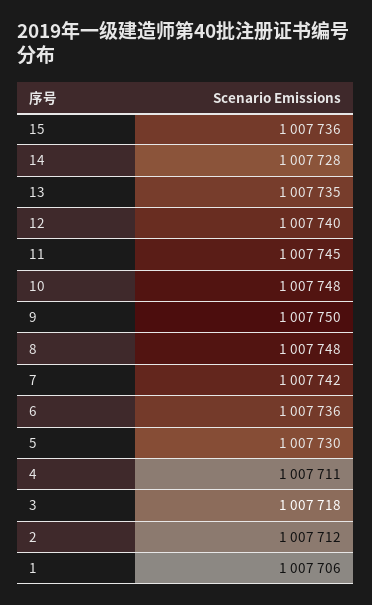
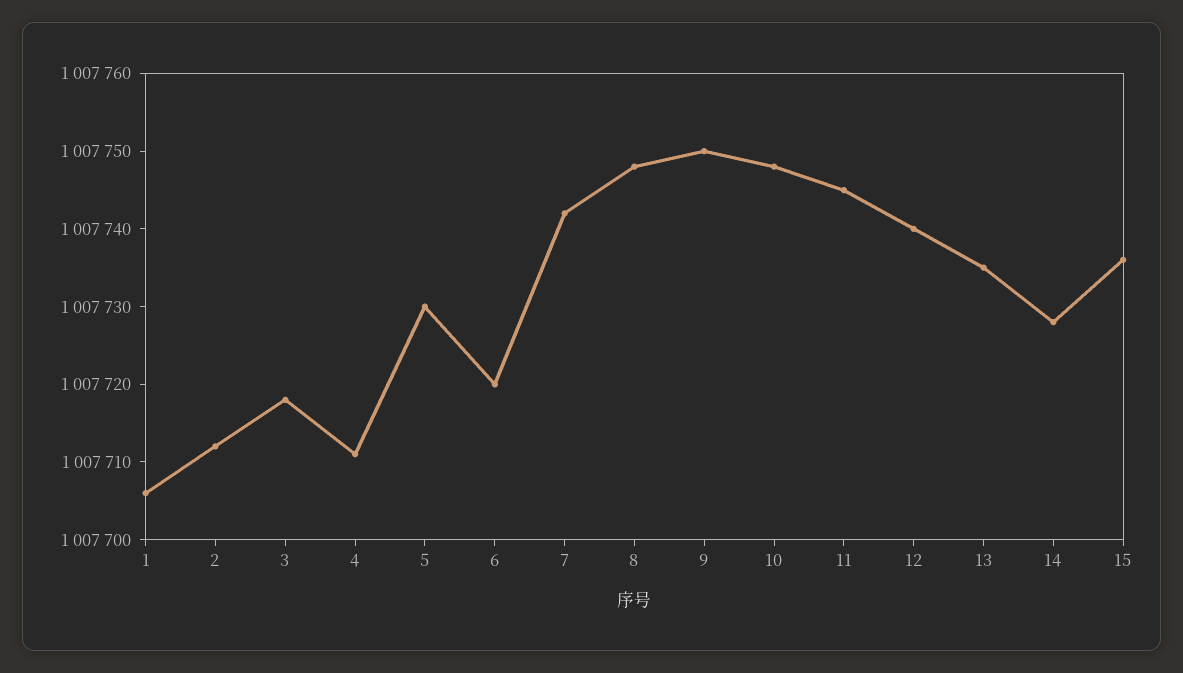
6: 1007736 -> 1007720

